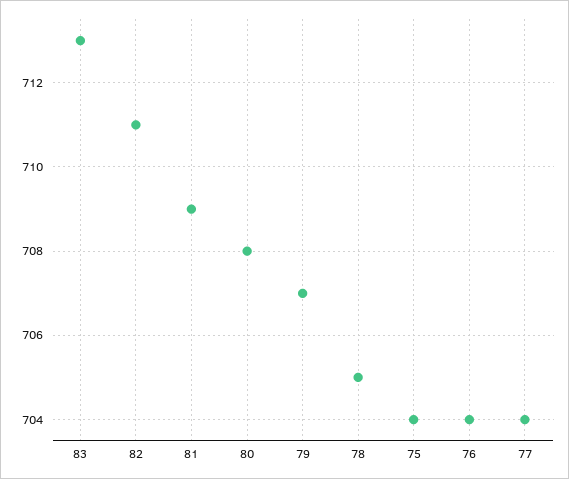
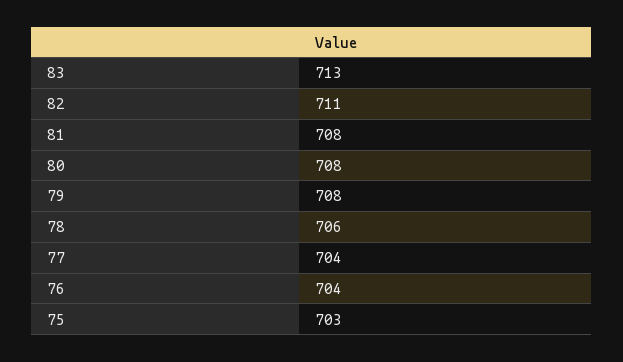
81: 709 -> 708
79: 707 -> 708
78: 705 -> 706
75: 704 -> 703

